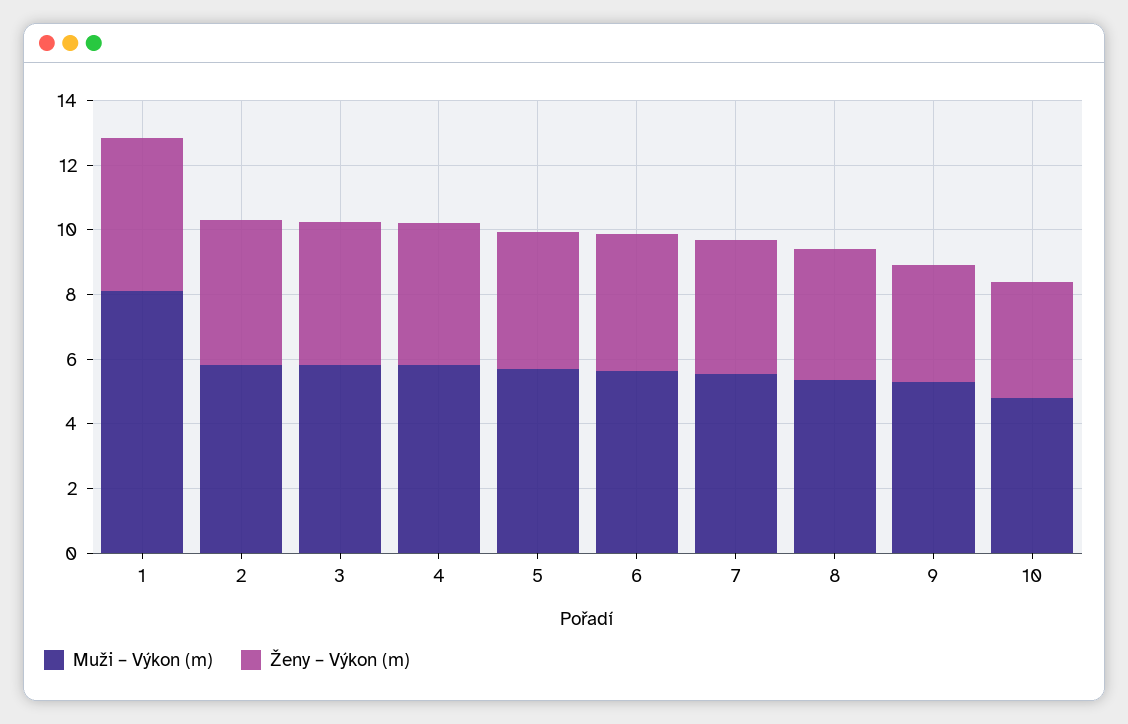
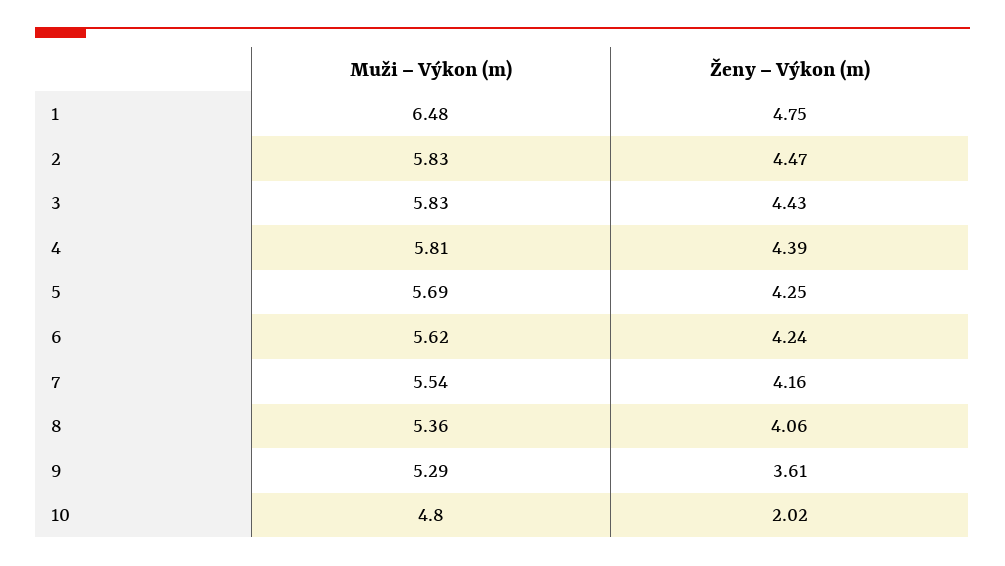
Muži – Výkon (m), 1: 8 -> 6.48
Ženy – Výkon (m), 10: 3.5 -> 2.02

